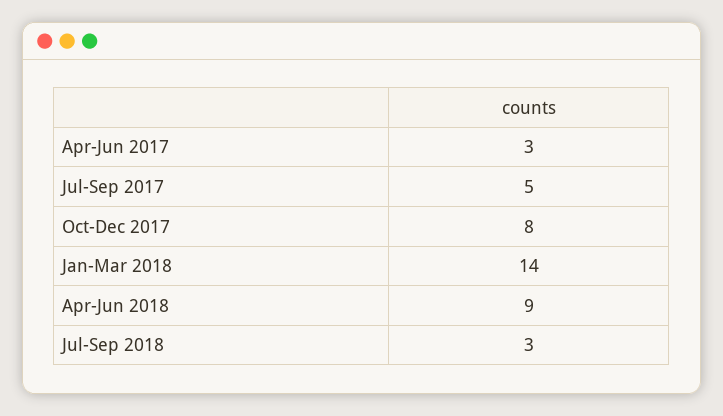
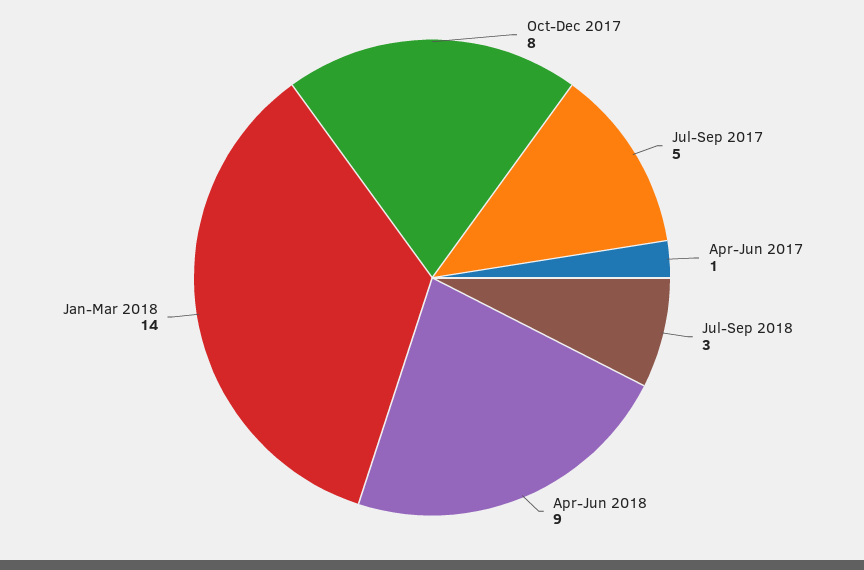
Apr-Jun 2017: 3 -> 1

